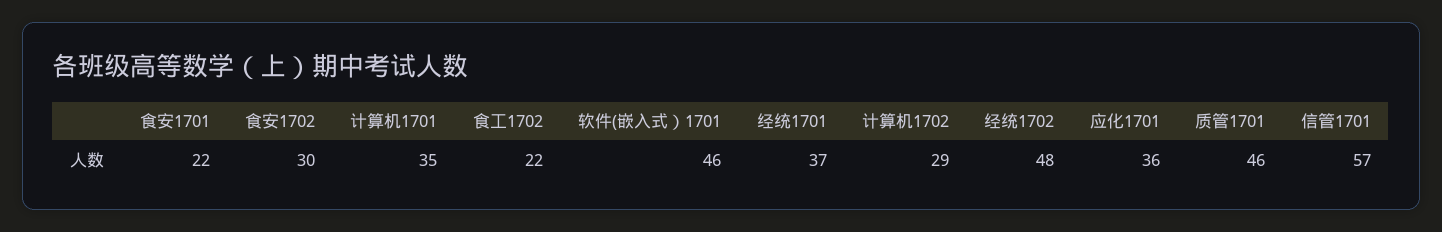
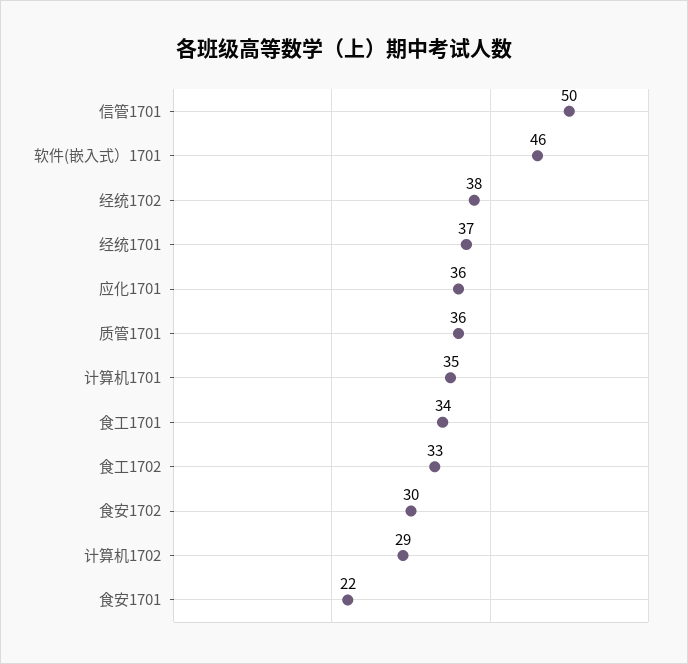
食工1702: 22 -> 33
经统1702: 48 -> 38
质管1701: 46 -> 36
信管1701: 57 -> 50
食工1701: none -> 34

